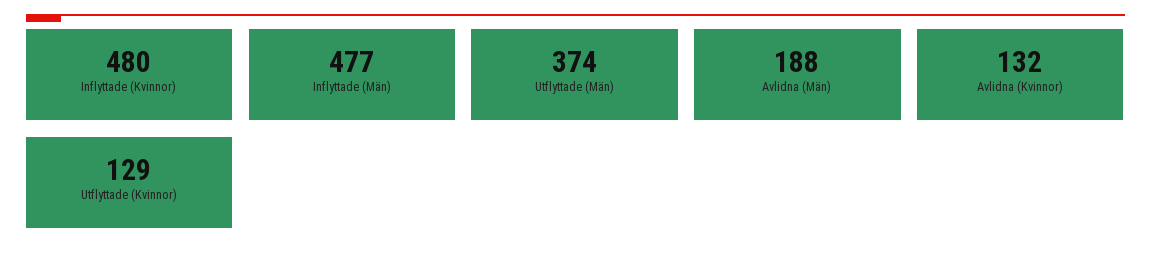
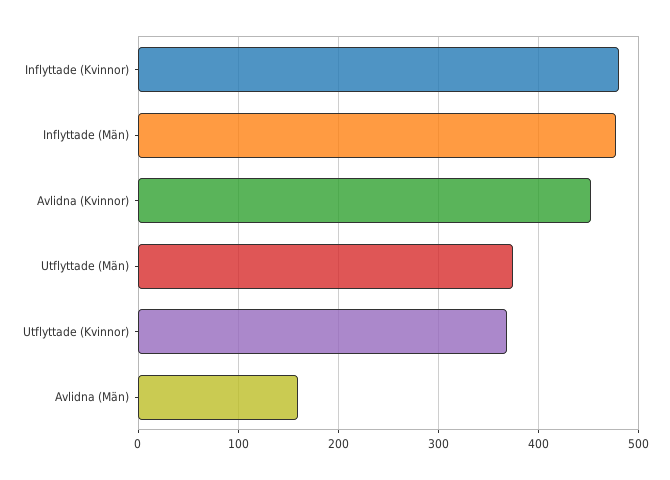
Avlidna (Män): 188 -> 160
Avlidna (Kvinnor): 132 -> 450
Utflyttade (Kvinnor): 129 -> 370

